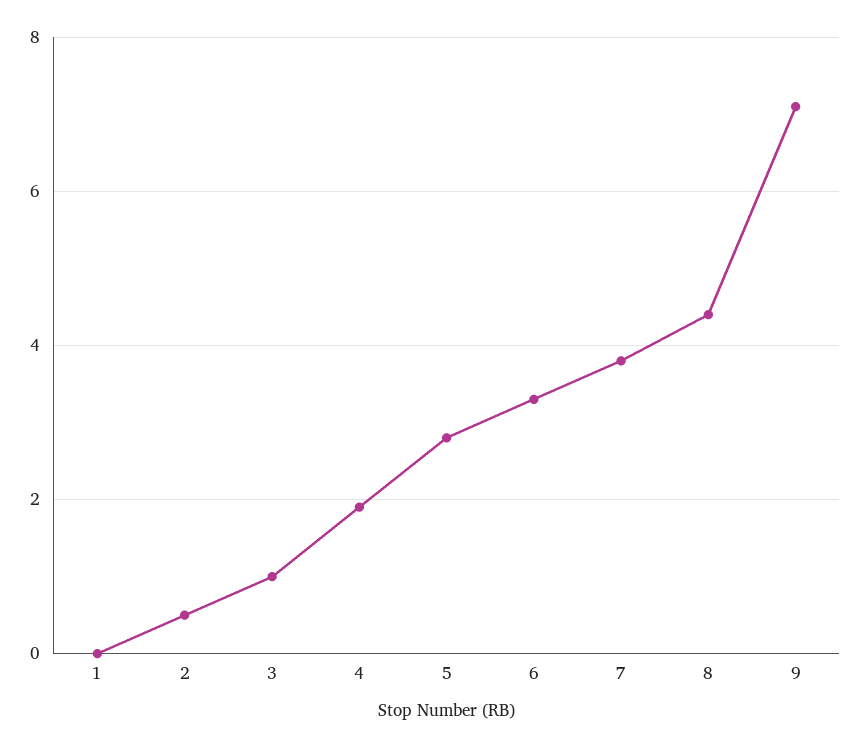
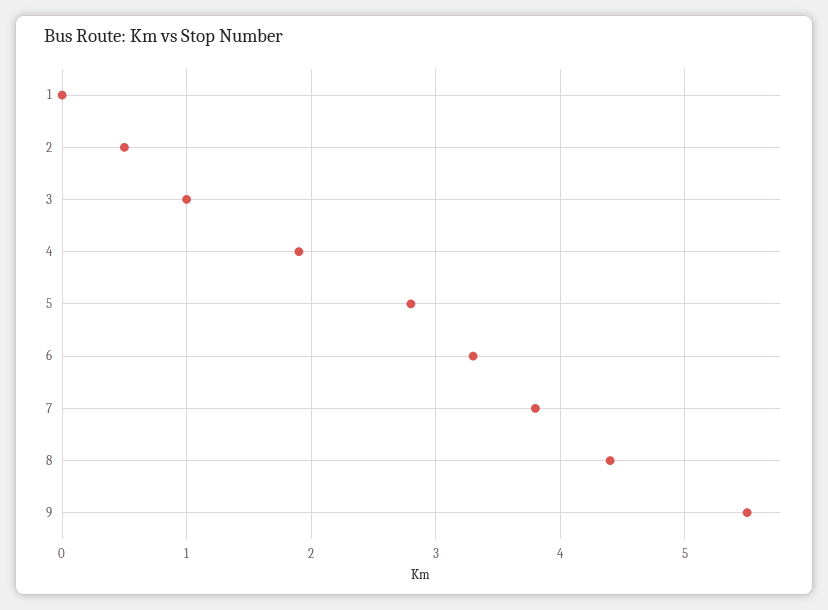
9: 7 -> 5.5

